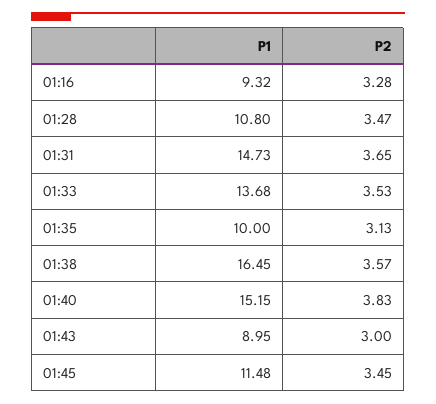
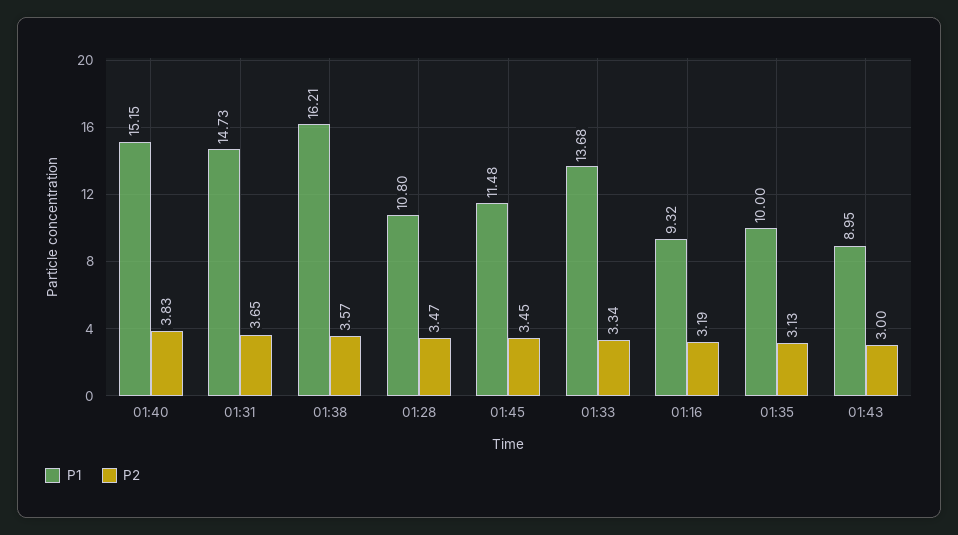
P2, 01:16: 3.28 -> 3.19
P2, 01:33: 3.53 -> 3.34
P1, 01:38: 16.45 -> 16.21

